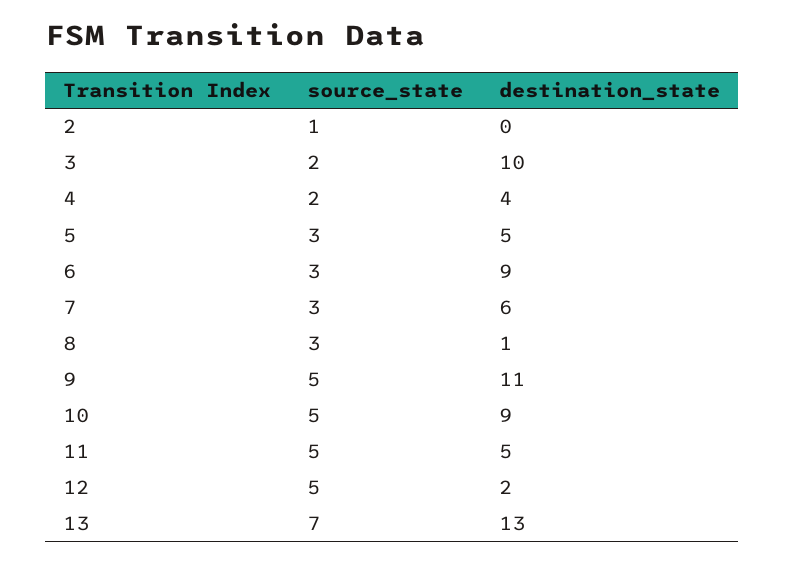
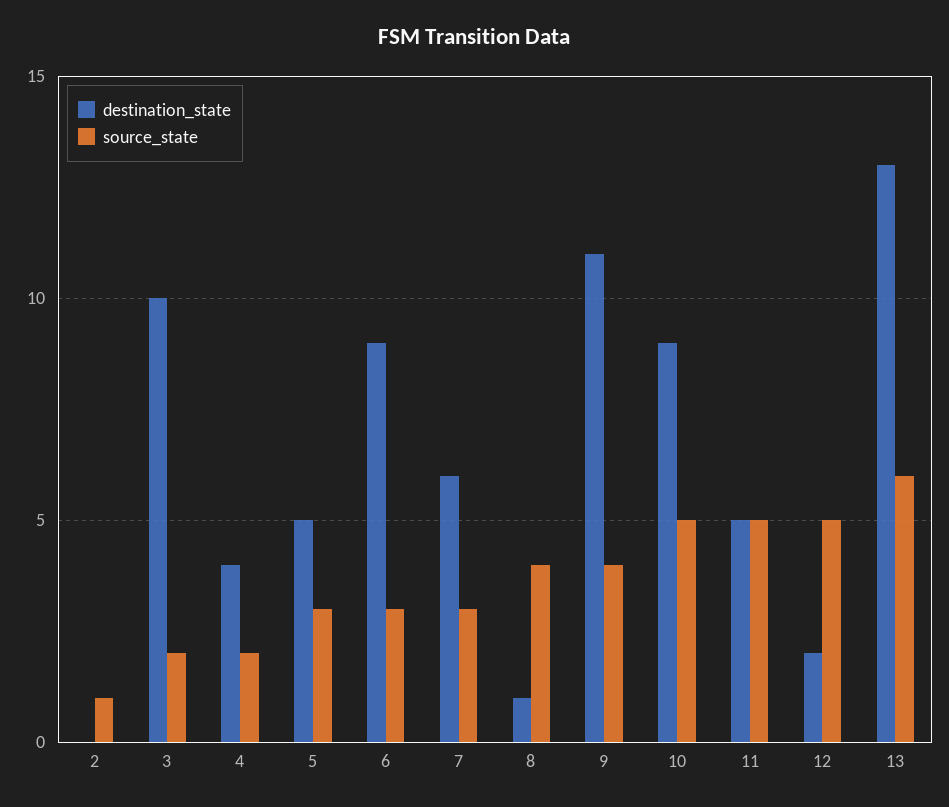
source_state, 8: 3 -> 4
source_state, 9: 5 -> 4
source_state, 13: 7 -> 6

